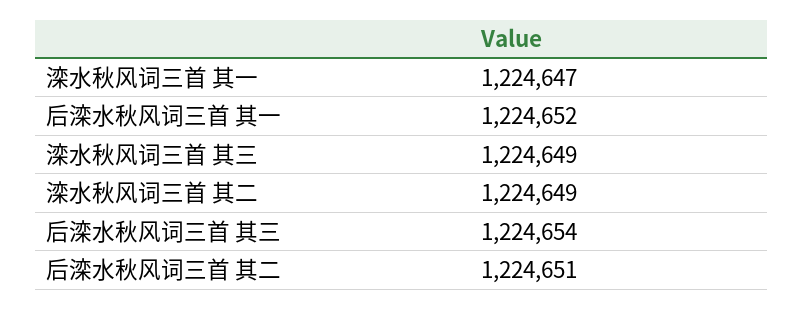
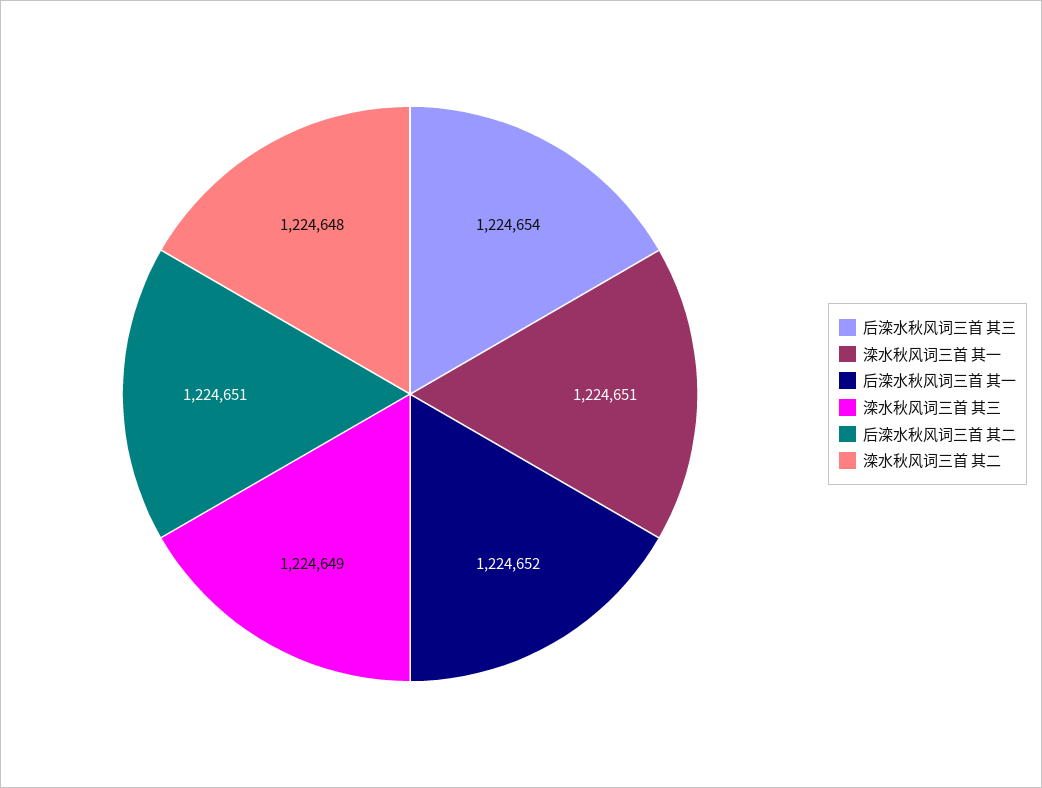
滦水秋风词三首 其一: 1224647 -> 1224651
滦水秋风词三首 其二: 1224649 -> 1224648

